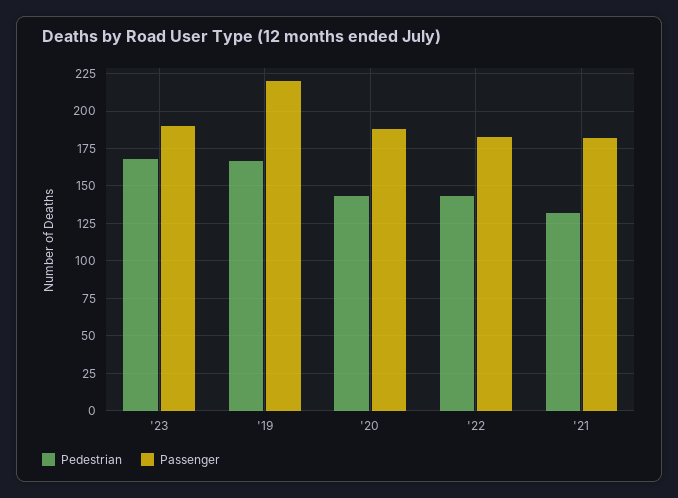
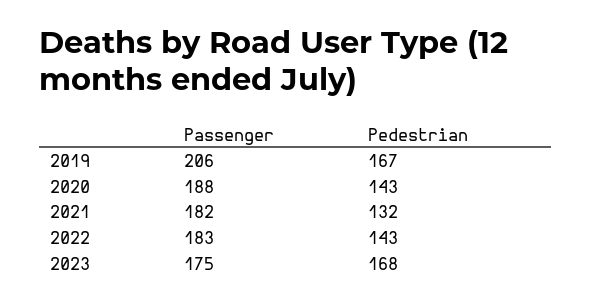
Passenger, '23: 190 -> 175
Passenger, '19: 220 -> 206

